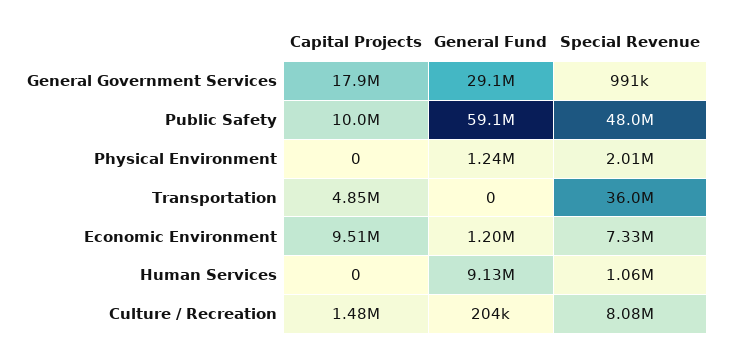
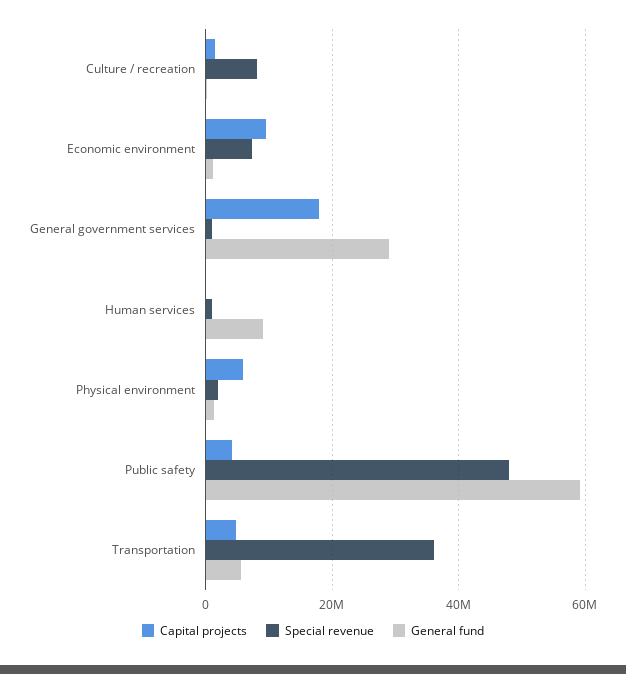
Capital Projects, Public Safety: 10000000 -> 4000000
Capital Projects, Physical Environment: 0 -> 6000000
General Fund, Transportation: 0 -> 6000000

